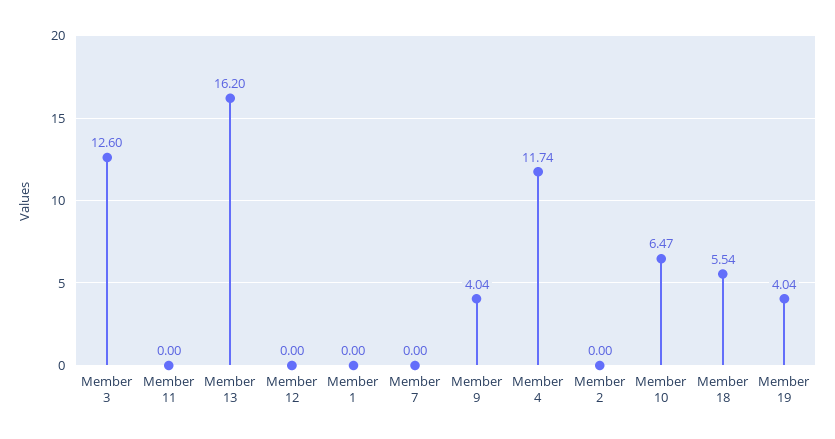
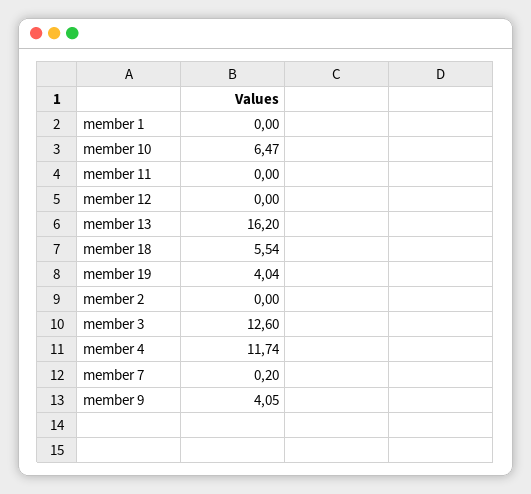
Member 7: 0 -> 0.2
Member 9: 4.04 -> 4.05

